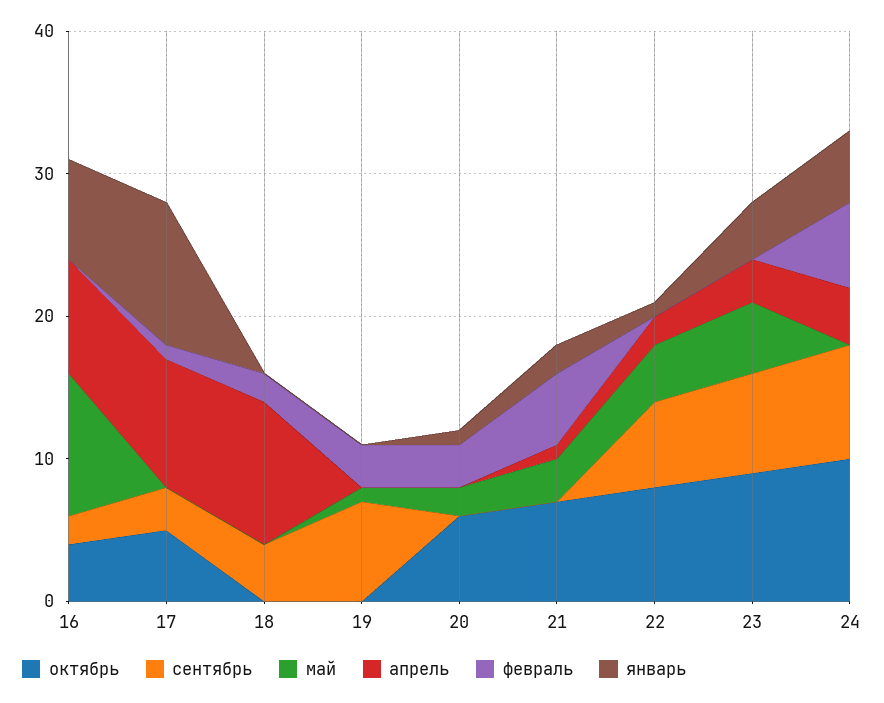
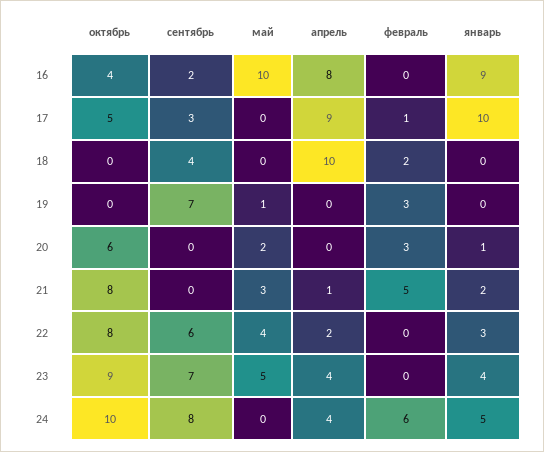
январь, 16: 7 -> 9
октябрь, 21: 7 -> 8
январь, 22: 1 -> 3
апрель, 23: 3 -> 4

